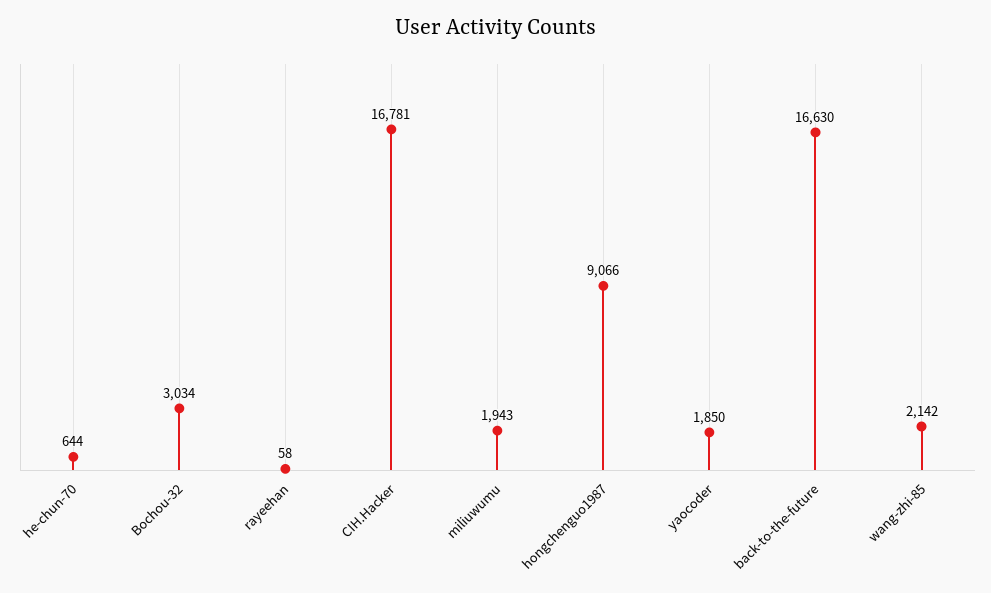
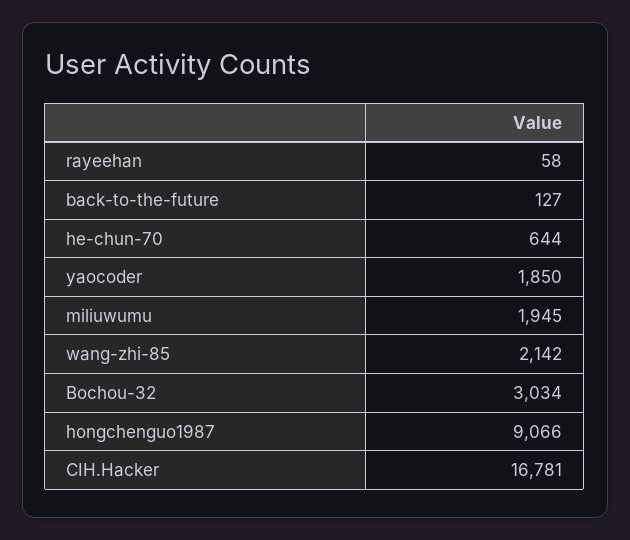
miliuwumu: 1943 -> 1945
back-to-the-future: 16630 -> 127

